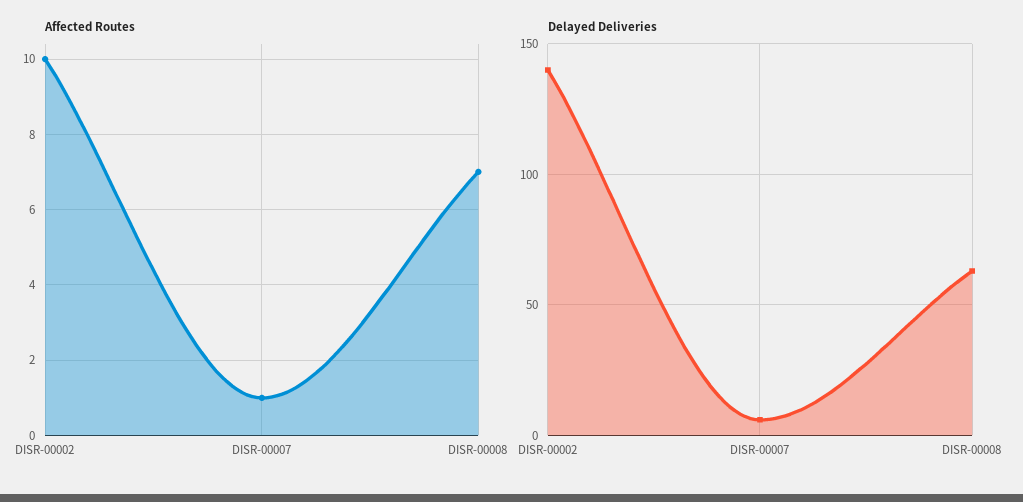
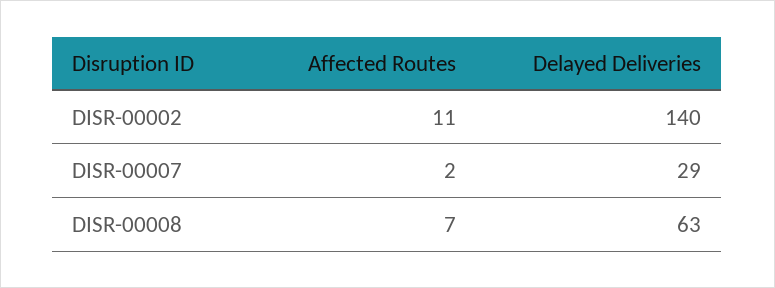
Affected Routes, DISR-00002: 10 -> 11
Affected Routes, DISR-00007: 1 -> 2
Delayed Deliveries, DISR-00007: 5 -> 29

